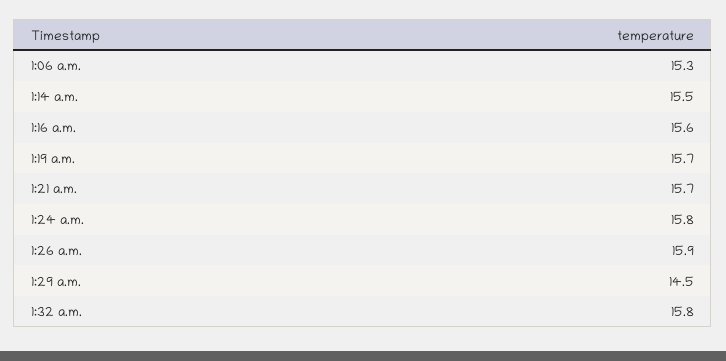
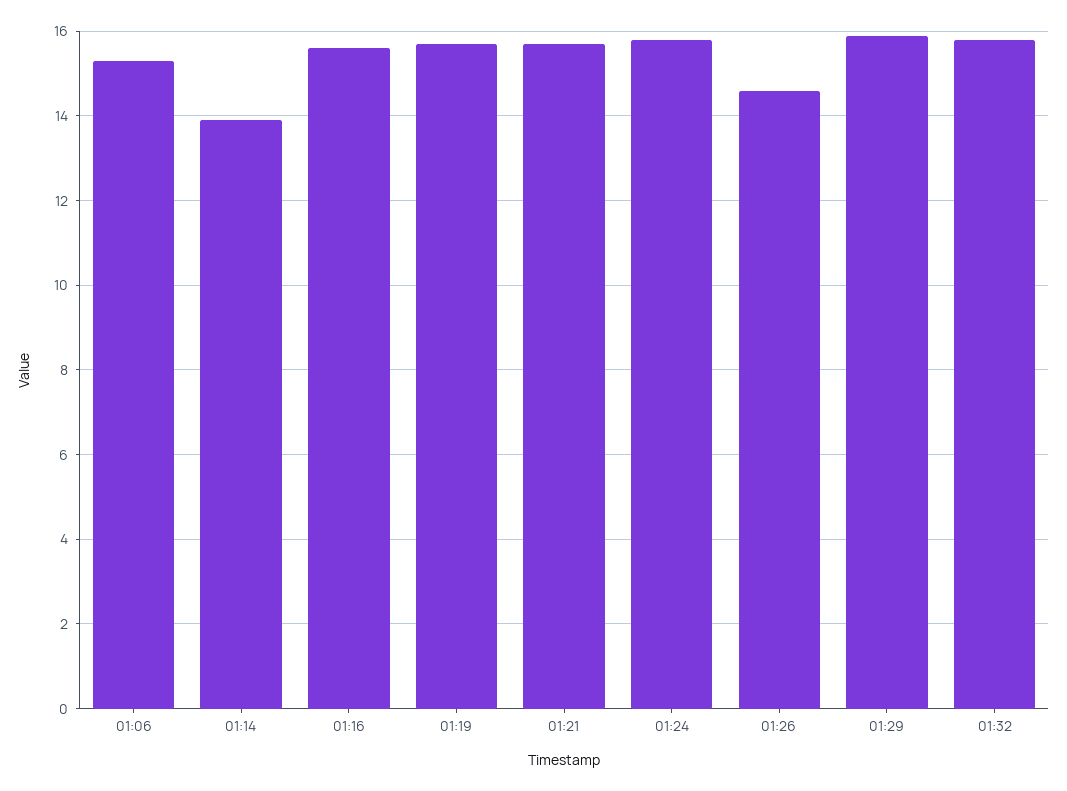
1:14 a.m.: 15.5 -> 14
1:26 a.m.: 15.9 -> 14.5
1:29 a.m.: 14.5 -> 16

